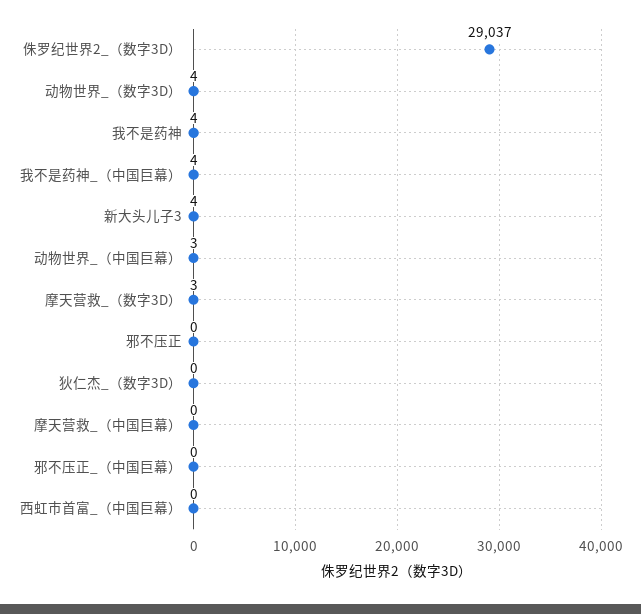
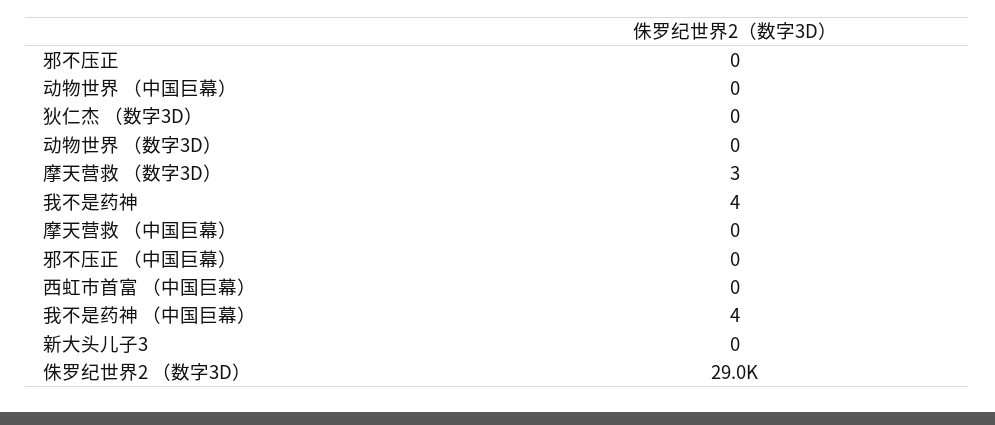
动物世界_（数字3D）: 4 -> 0
新大头儿子3: 4 -> 0
动物世界_（中国巨幕）: 3 -> 0

